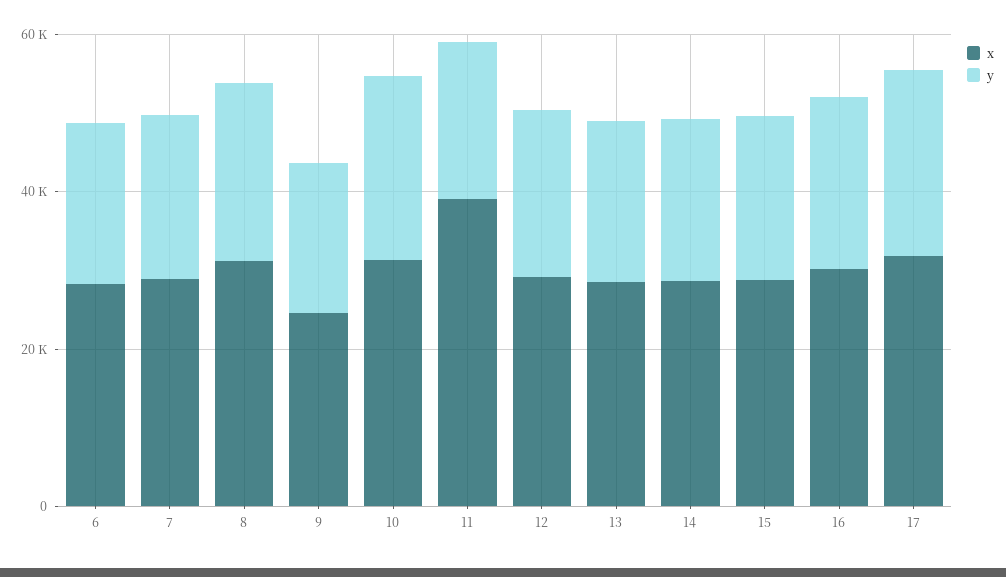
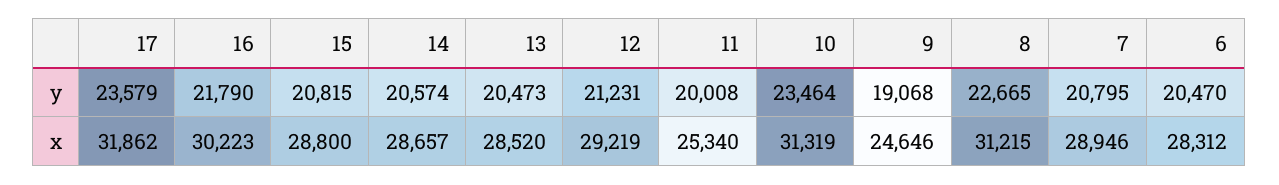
x, 11: 40000 -> 25340

